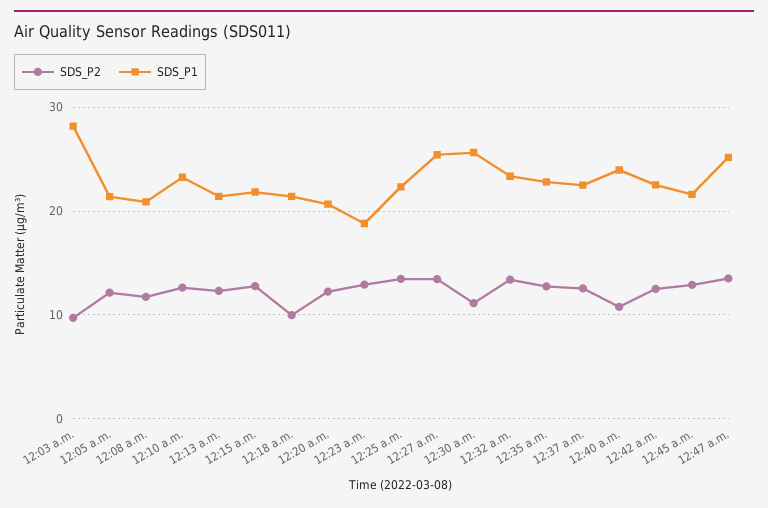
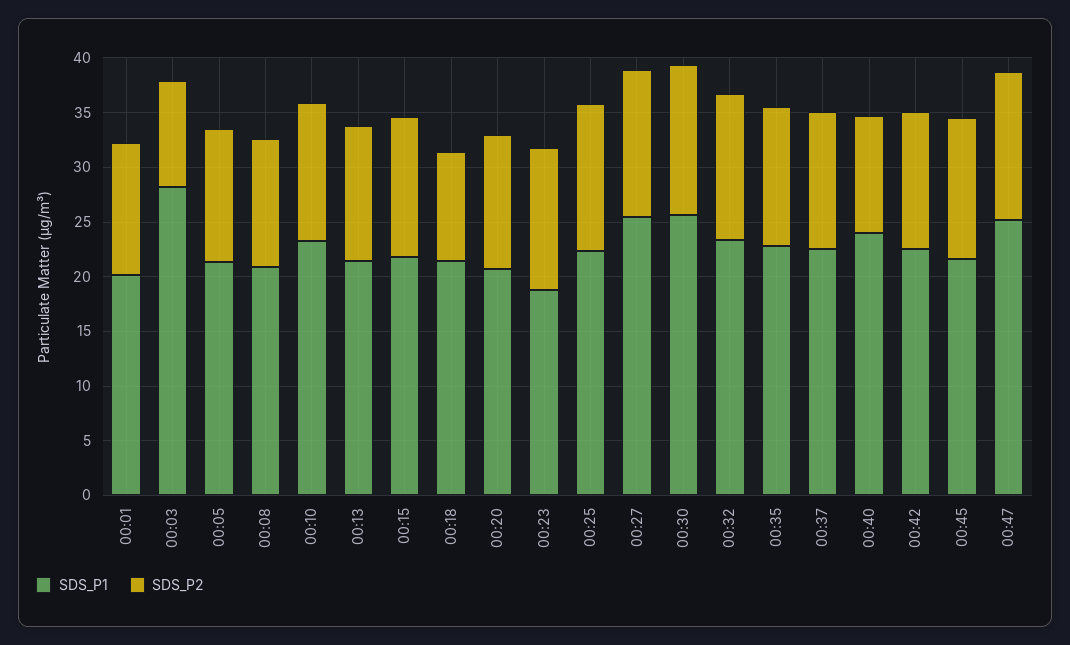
SDS_P2, 12:30 a.m.: 11 -> 14
SDS_P1, 00:01: none -> 20
SDS_P2, 00:01: none -> 12

